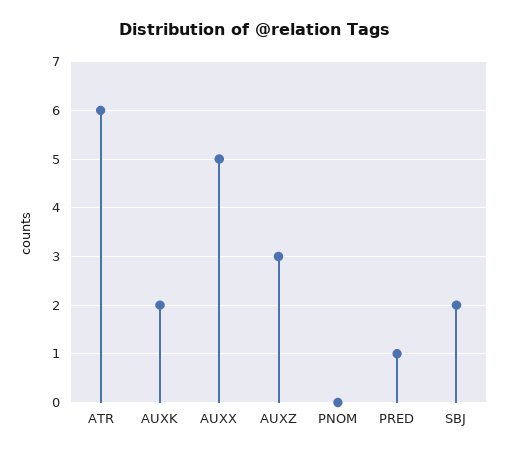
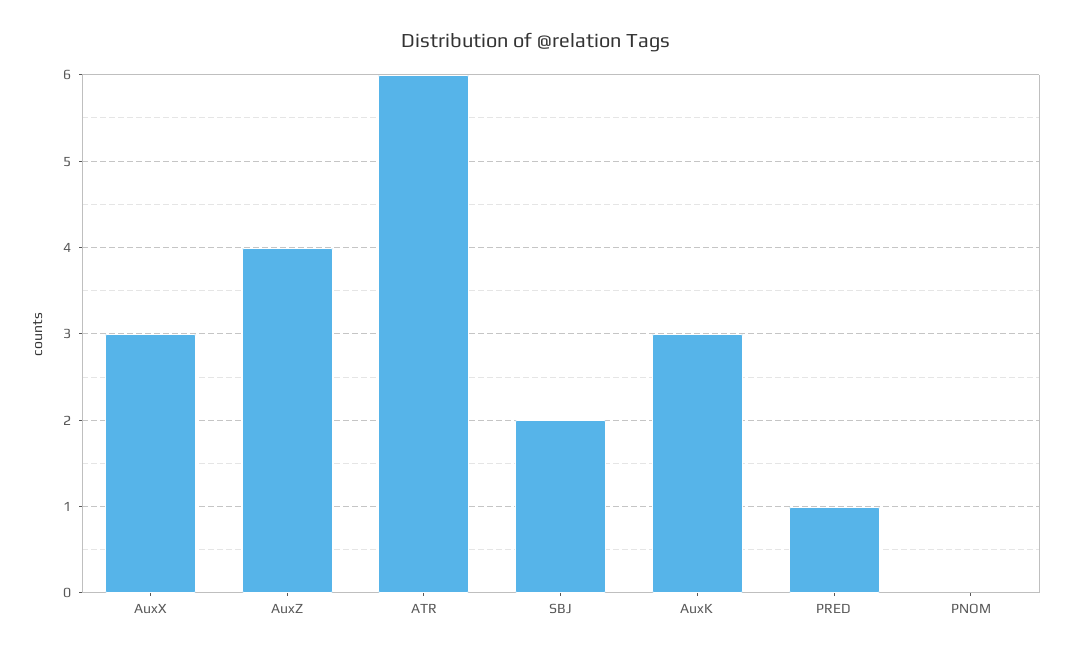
AUXK: 2 -> 3
AUXX: 5 -> 3
AUXZ: 3 -> 4

